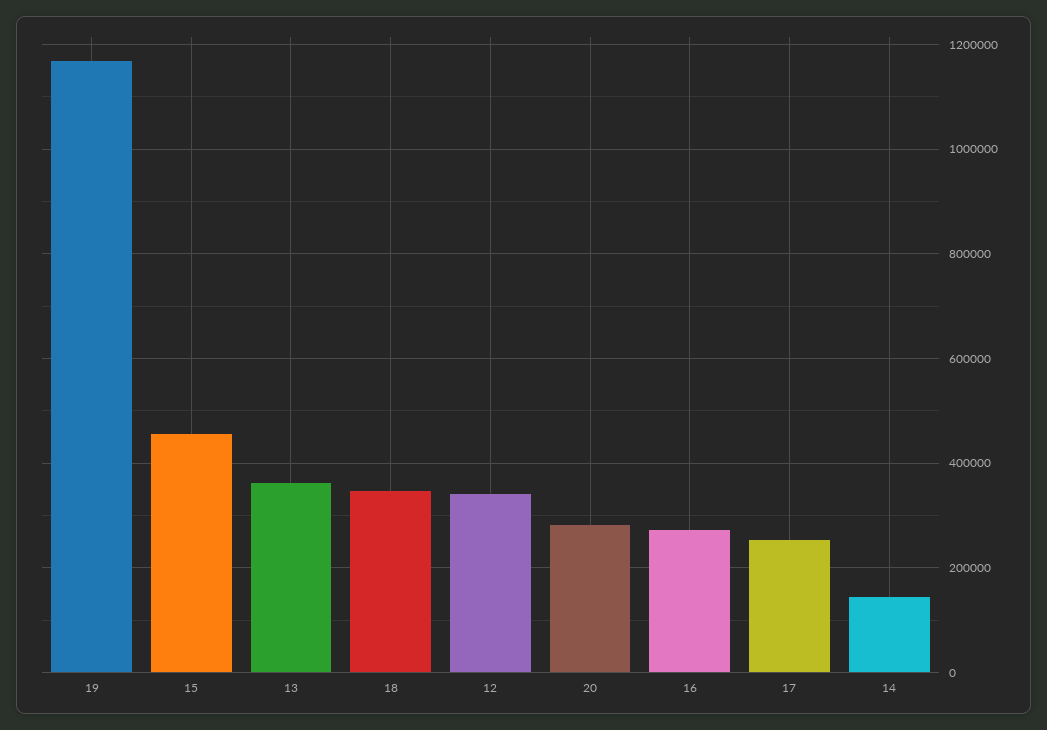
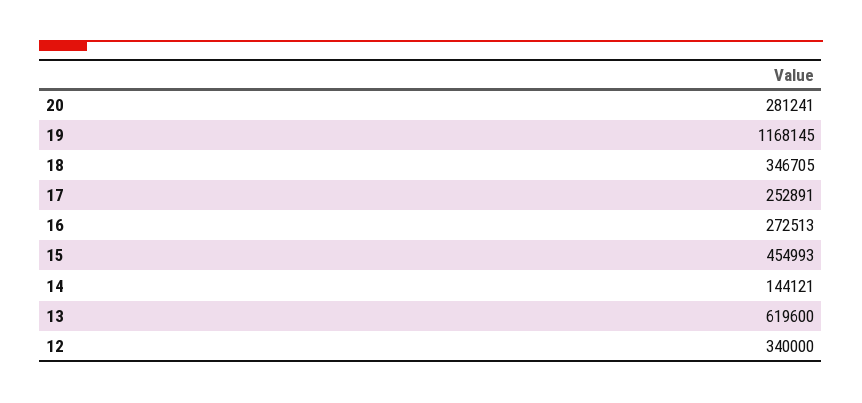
13: 360000 -> 619600

